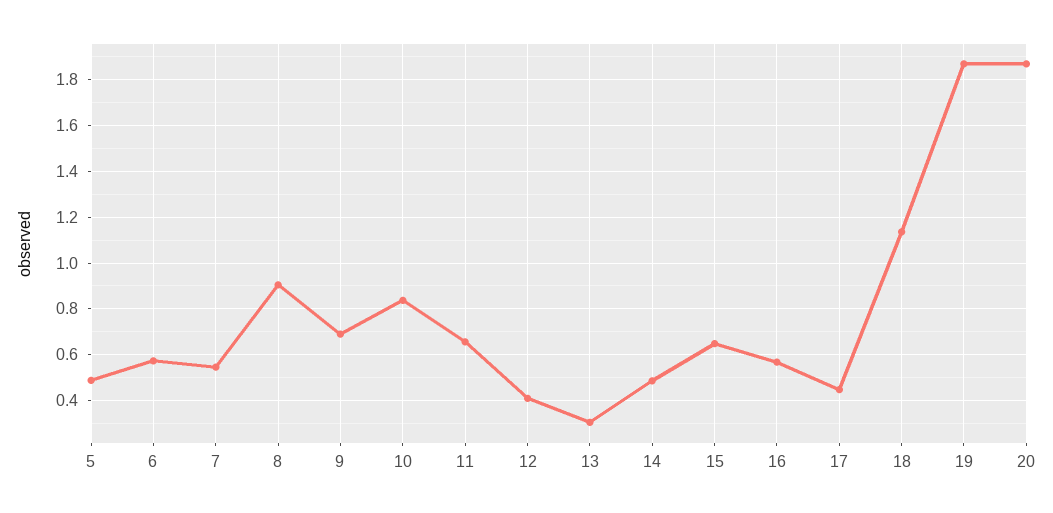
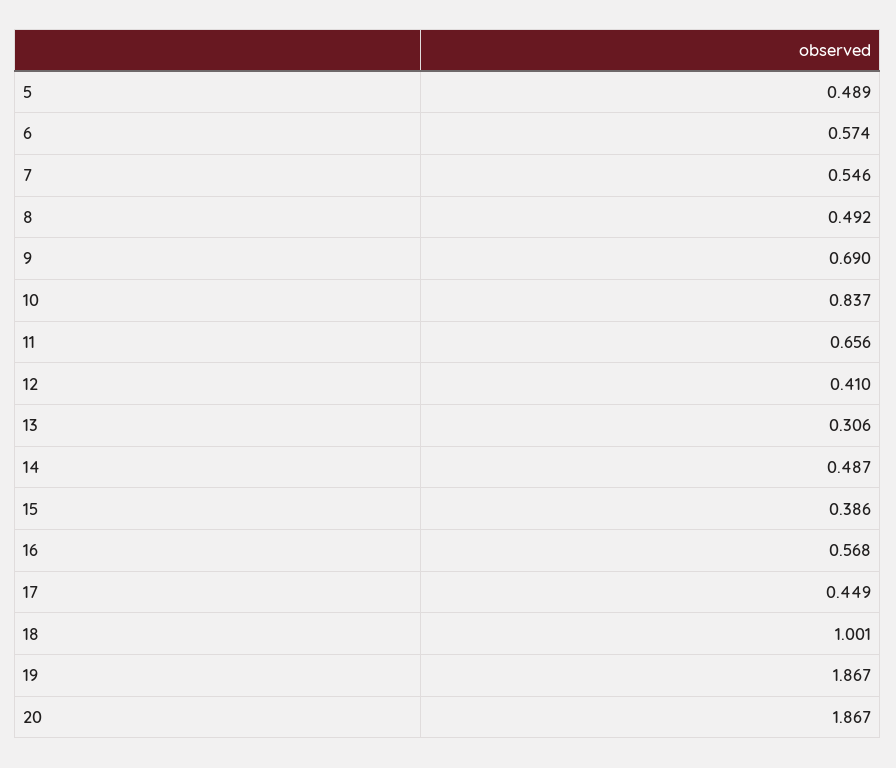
8: 0.9 -> 0.492
15: 0.65 -> 0.386
18: 1.15 -> 1.001

